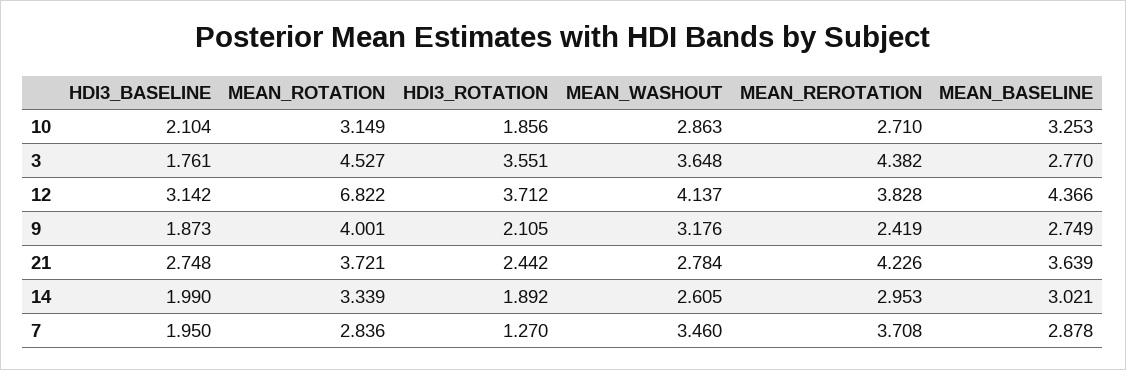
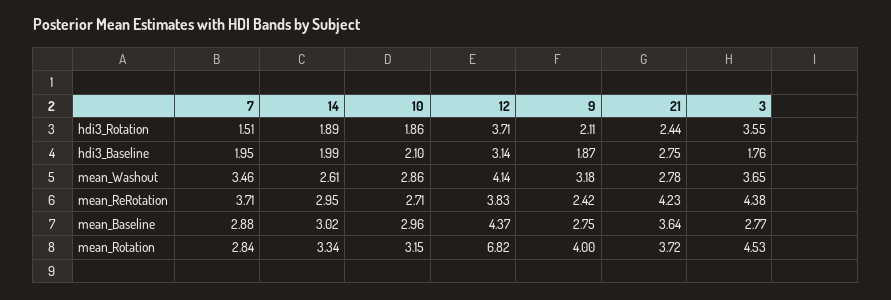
MEAN_BASELINE, 10: 3.253 -> 2.96
HDI3_ROTATION, 7: 1.27 -> 1.51

